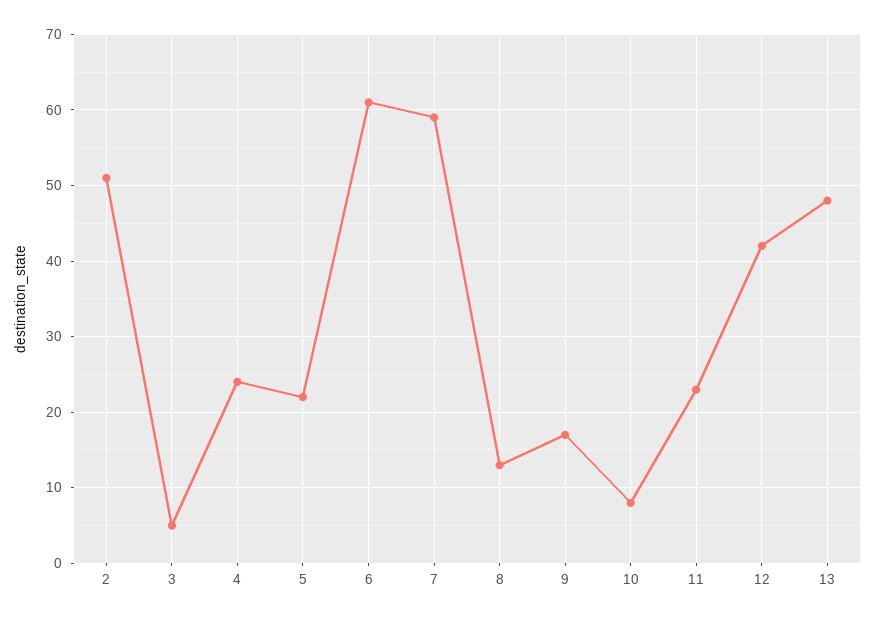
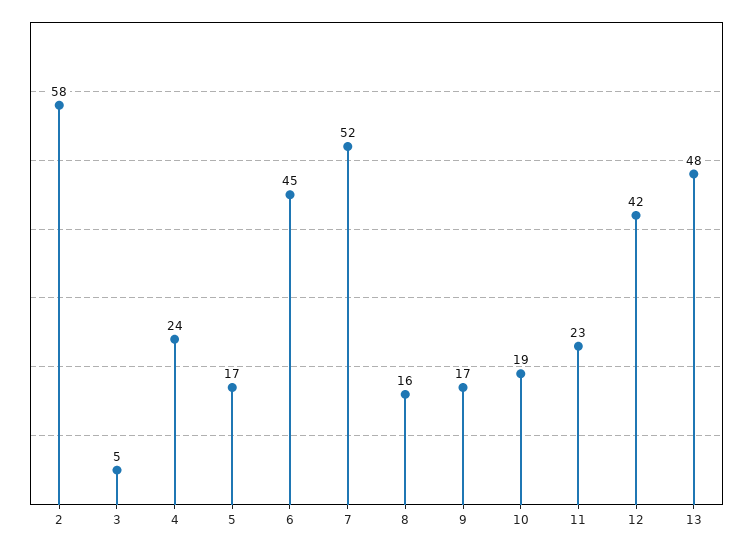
2: 51 -> 58
5: 22 -> 17
6: 61 -> 45
7: 59 -> 52
8: 13 -> 16
10: 8 -> 19

